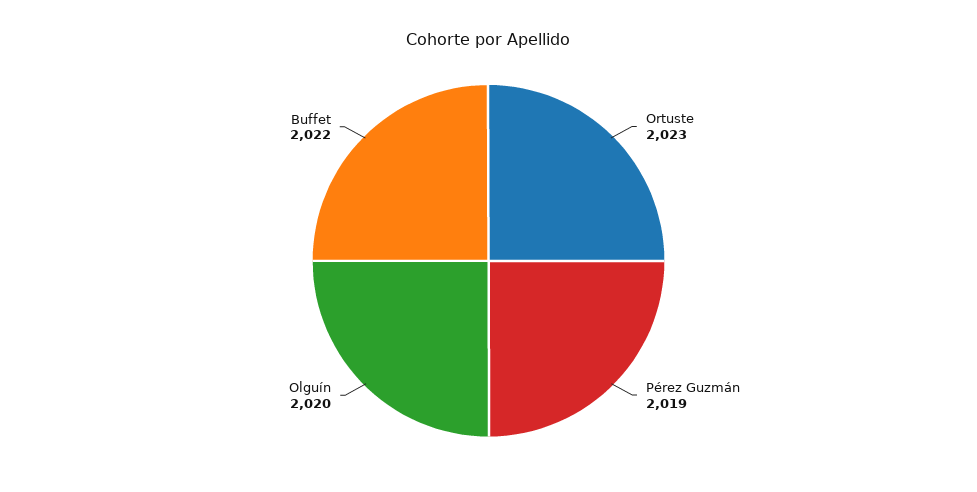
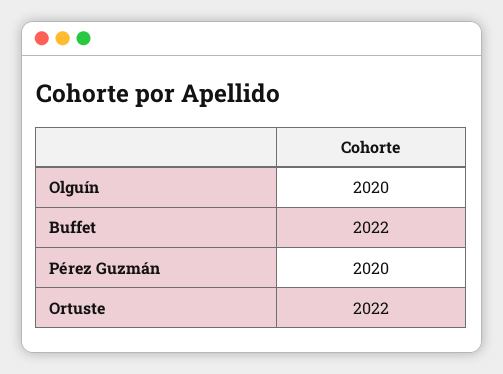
Ortuste: 2023 -> 2022
Pérez Guzmán: 2019 -> 2020

